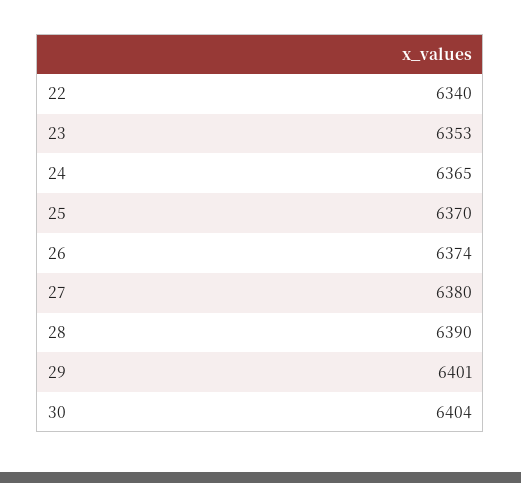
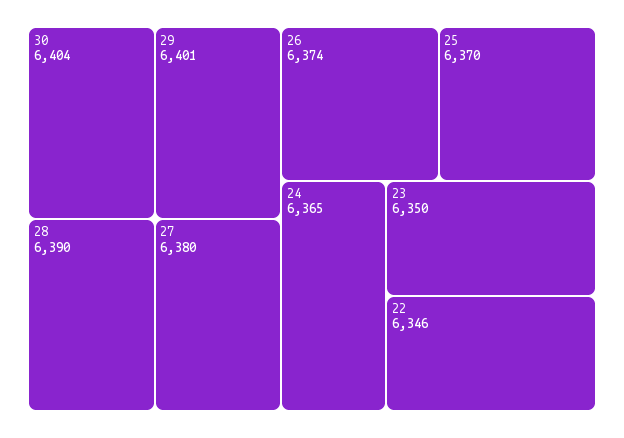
22: 6340 -> 6346
23: 6353 -> 6350

